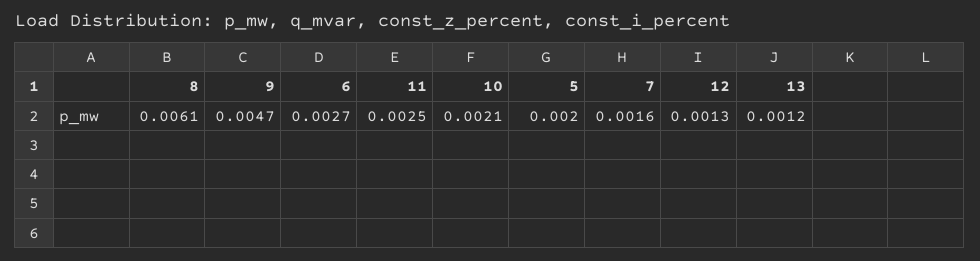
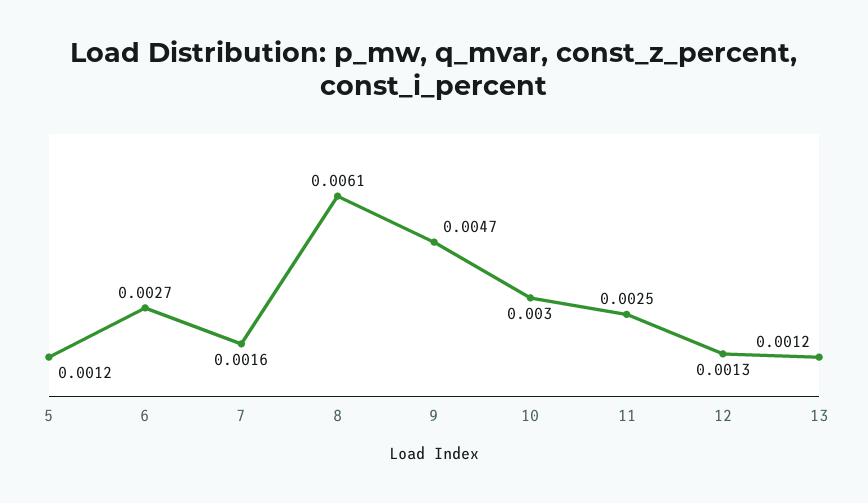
10: 0.0021 -> 0.003
5: 0.002 -> 0.0012

